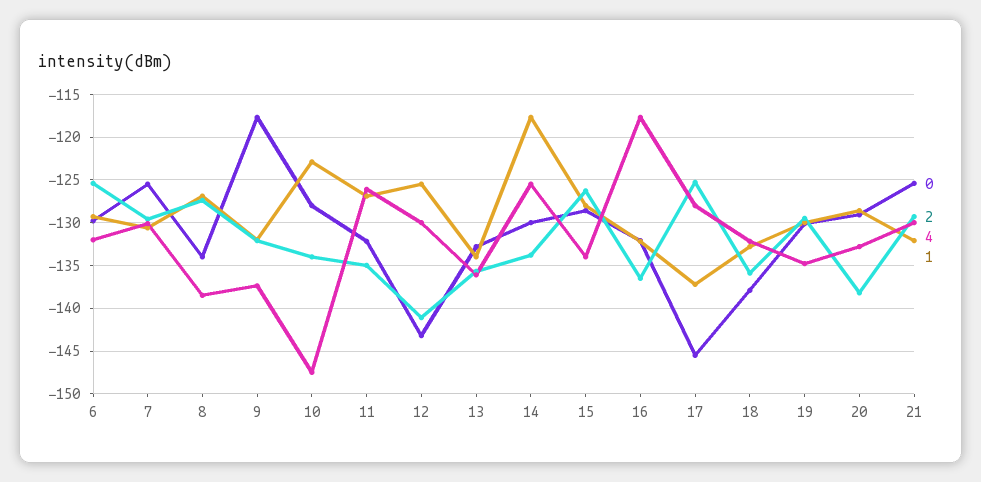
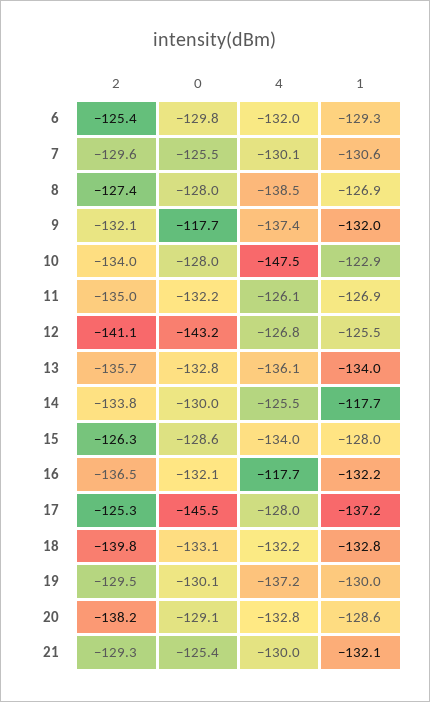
0, 8: -134 -> -128
4, 12: -130 -> -126.8
0, 18: -138 -> -133.1
2, 18: -136 -> -139.8
4, 19: -135 -> -137.2

